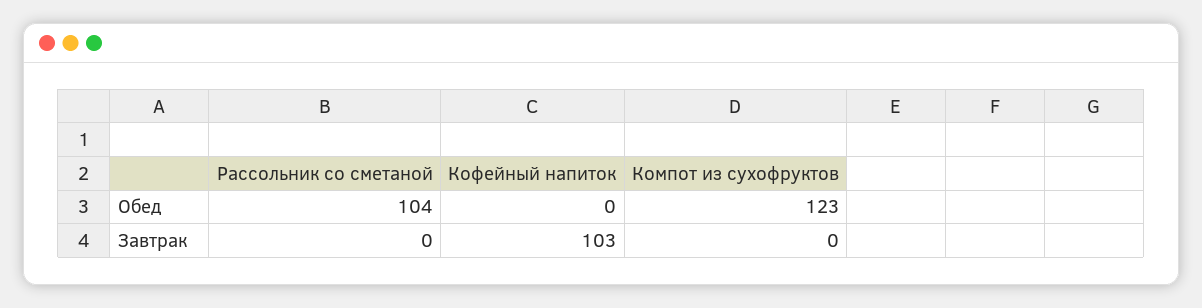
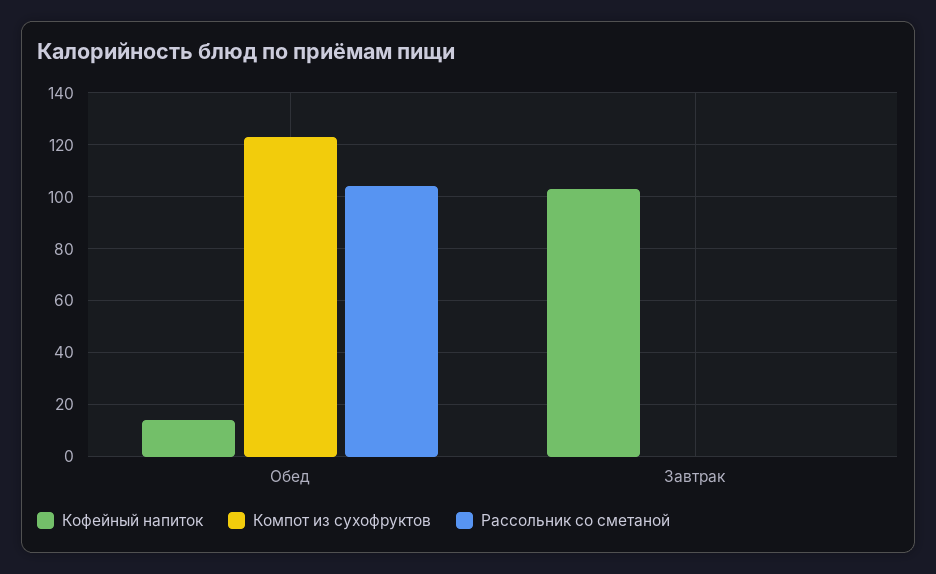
Кофейный напиток, Обед: 0 -> 15

